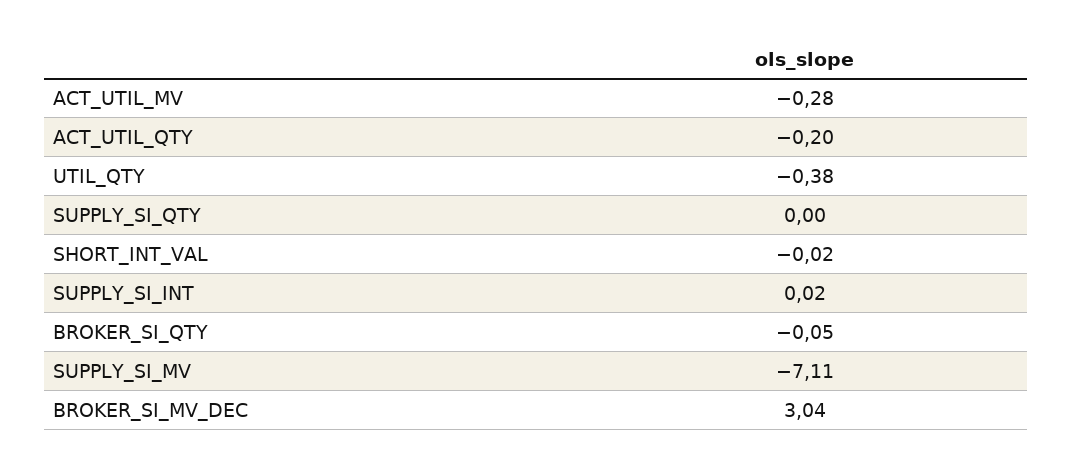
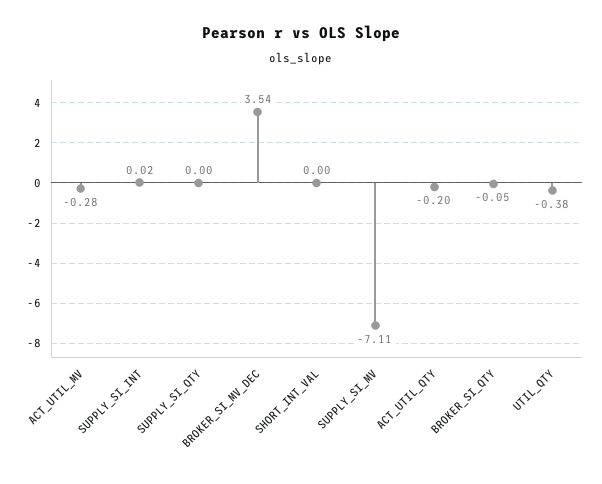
SHORT_INT_VAL: -0.02 -> 0
BROKER_SI_MV_DEC: 3.04 -> 3.54

